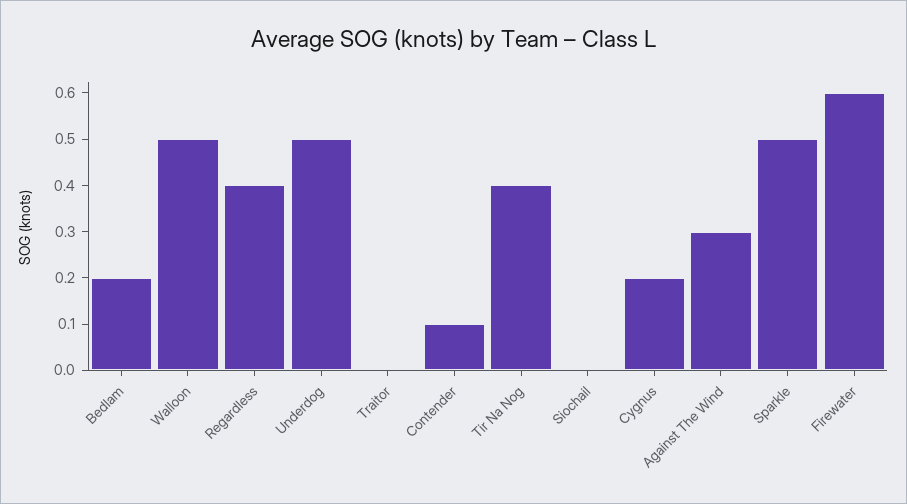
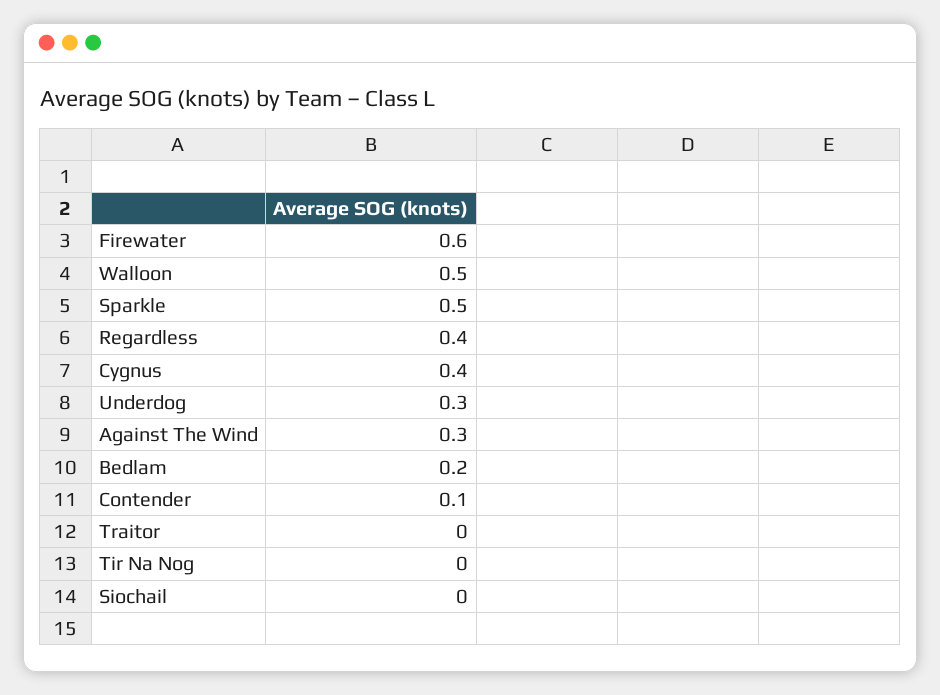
Underdog: 0.5 -> 0.3
Tir Na Nog: 0.4 -> 0
Cygnus: 0.2 -> 0.4

